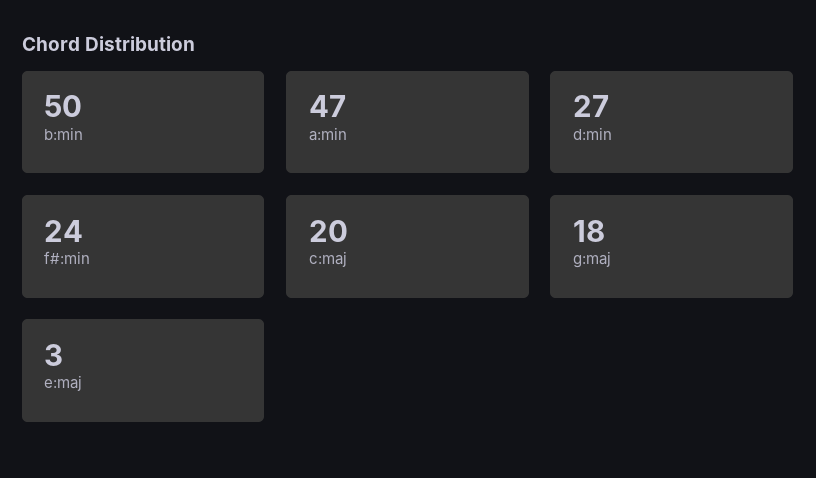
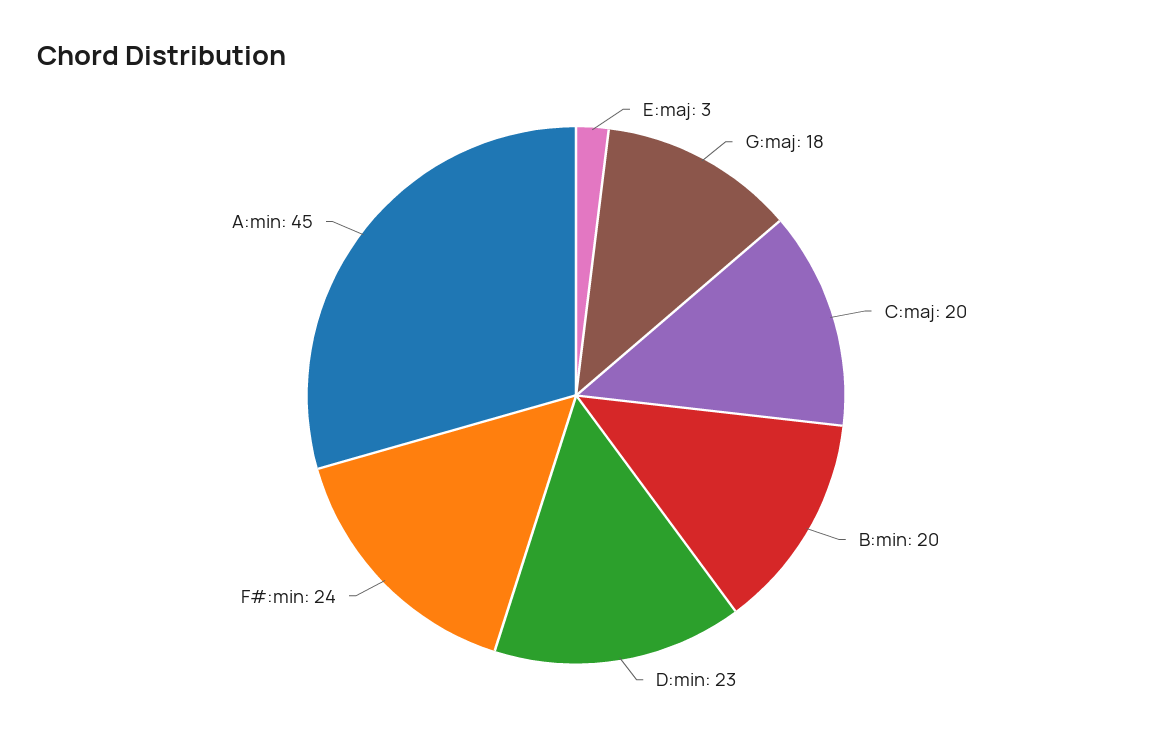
b:min: 50 -> 20
a:min: 47 -> 45
d:min: 27 -> 23

